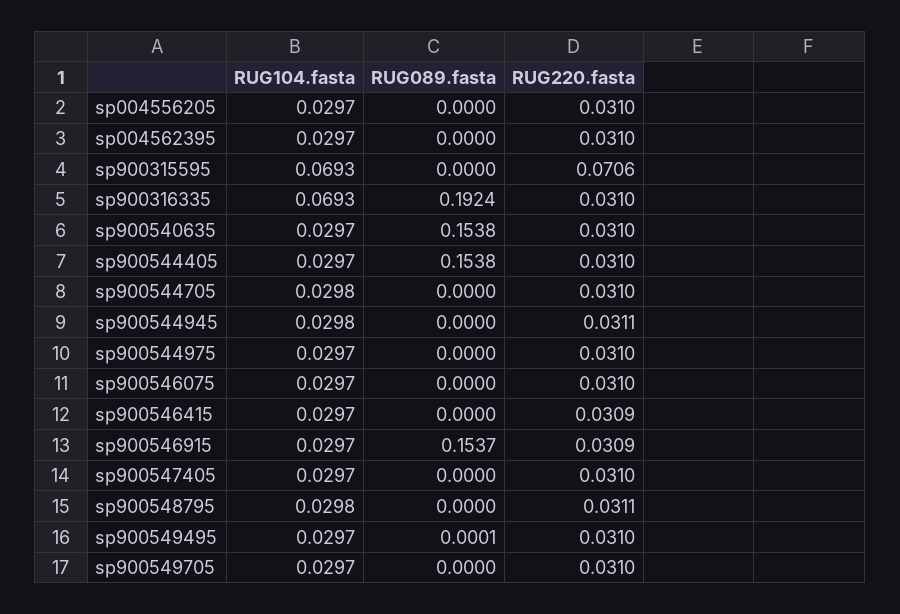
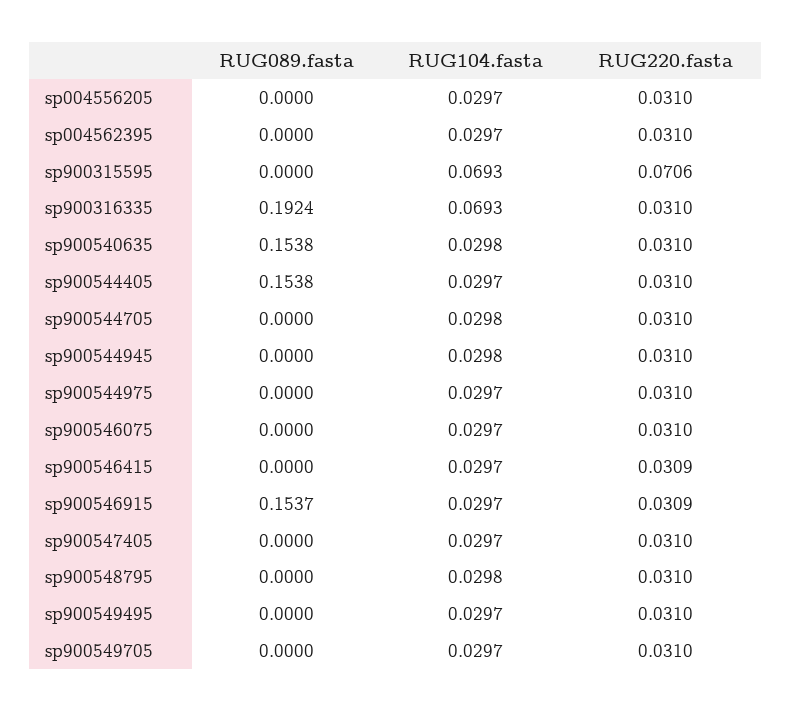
RUG104.fasta, sp900540635: 0.0297 -> 0.0298
RUG220.fasta, sp900544945: 0.0311 -> 0.031
RUG220.fasta, sp900548795: 0.0311 -> 0.031
RUG089.fasta, sp900549495: 0.0001 -> 0

